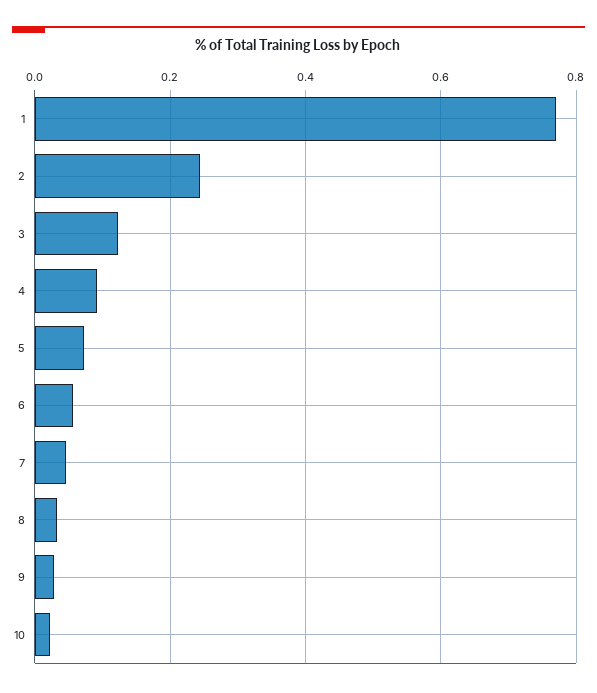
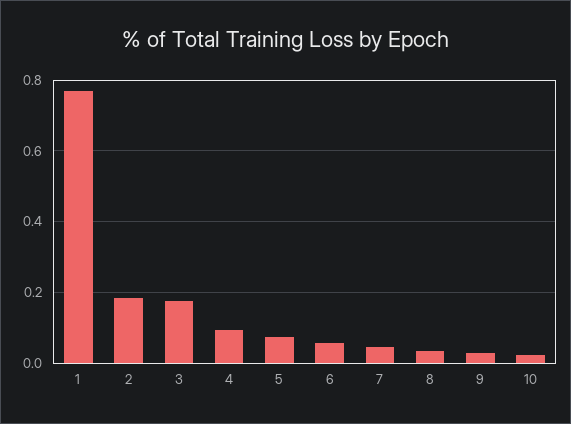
2: 0.24 -> 0.18
3: 0.12 -> 0.18

